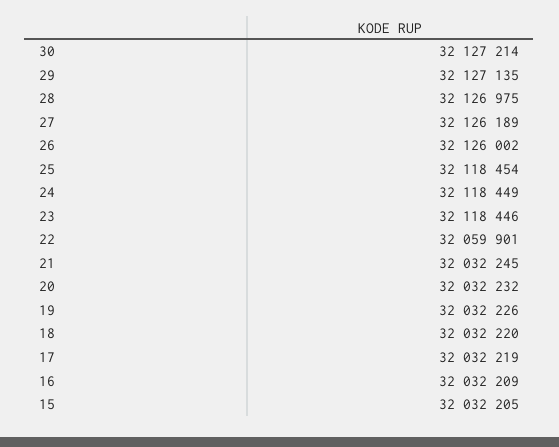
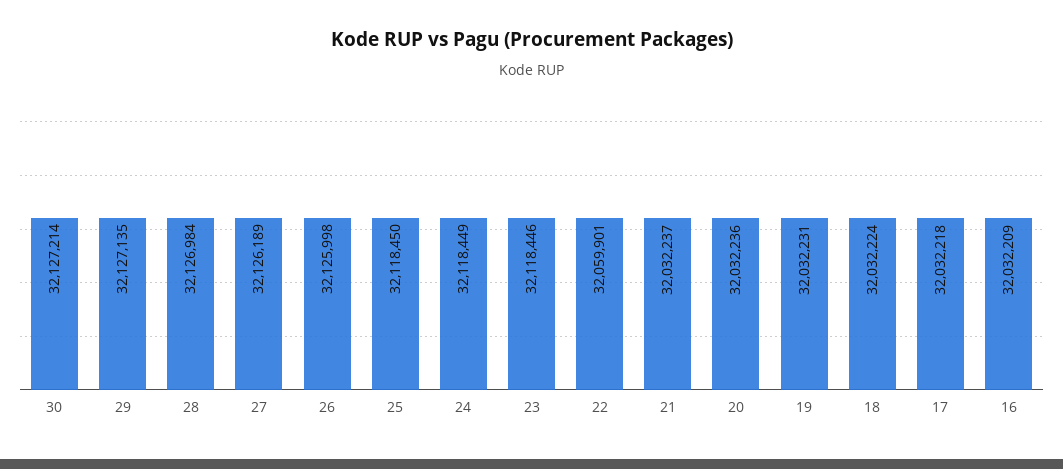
28: 32126975 -> 32126984
26: 32126002 -> 32125998
25: 32118454 -> 32118450
21: 32032245 -> 32032237
20: 32032232 -> 32032236
19: 32032226 -> 32032231
18: 32032220 -> 32032224
17: 32032219 -> 32032218
15: 32032205 -> none

